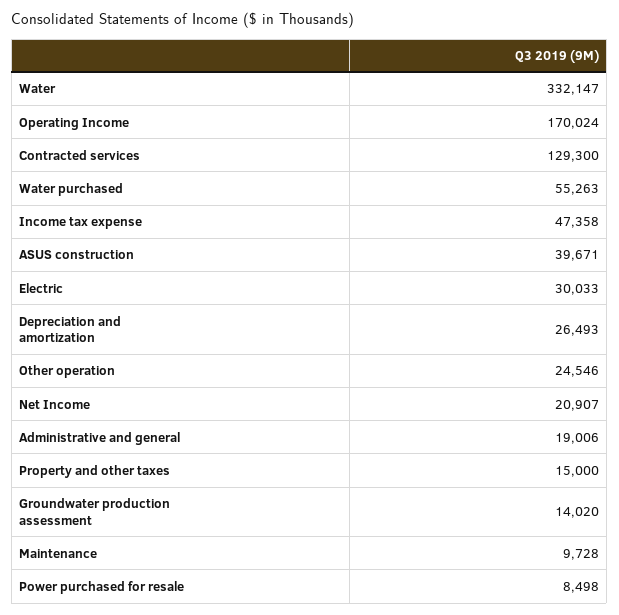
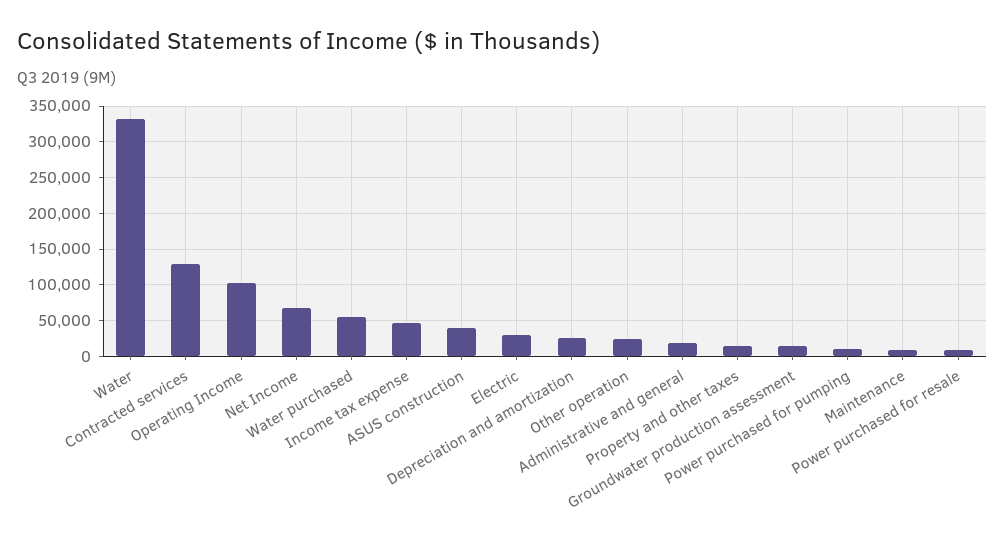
Operating Income: 170024 -> 100000
Net Income: 20907 -> 70000
Power purchased for pumping: none -> 10000

